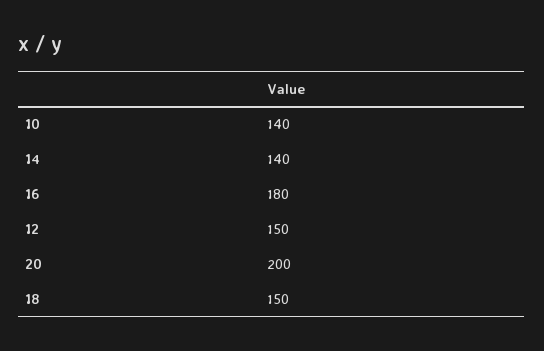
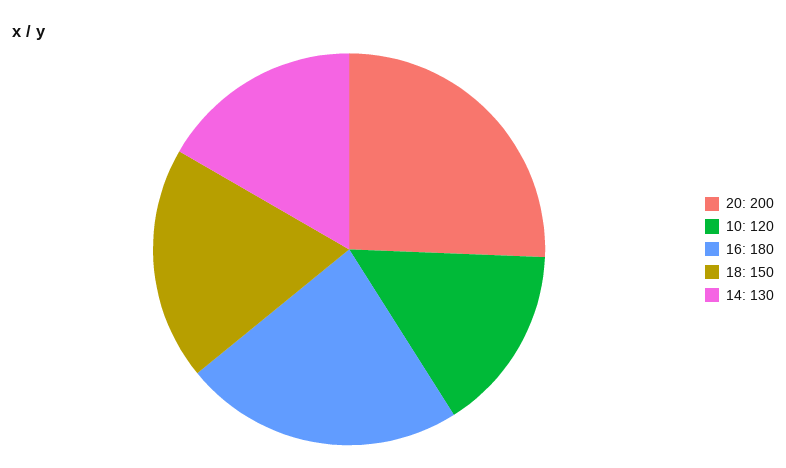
10: 140 -> 120
14: 140 -> 130
12: 150 -> none

